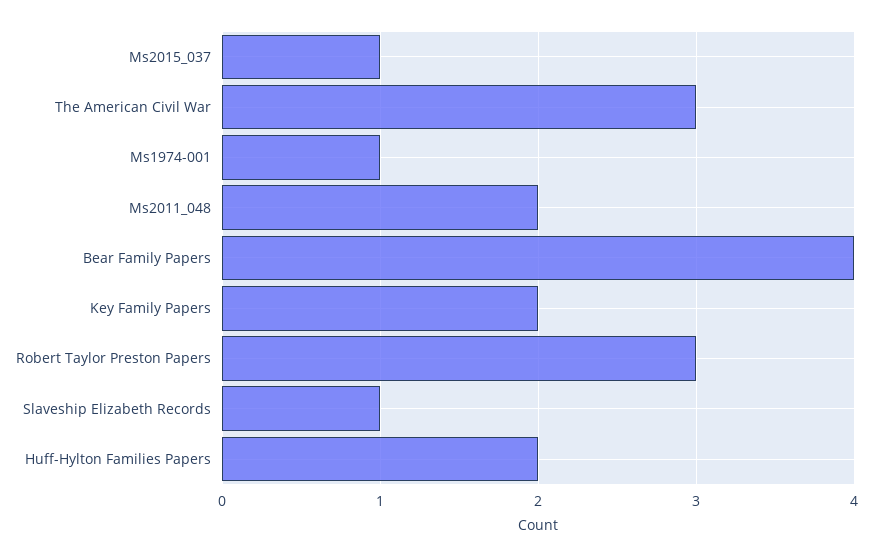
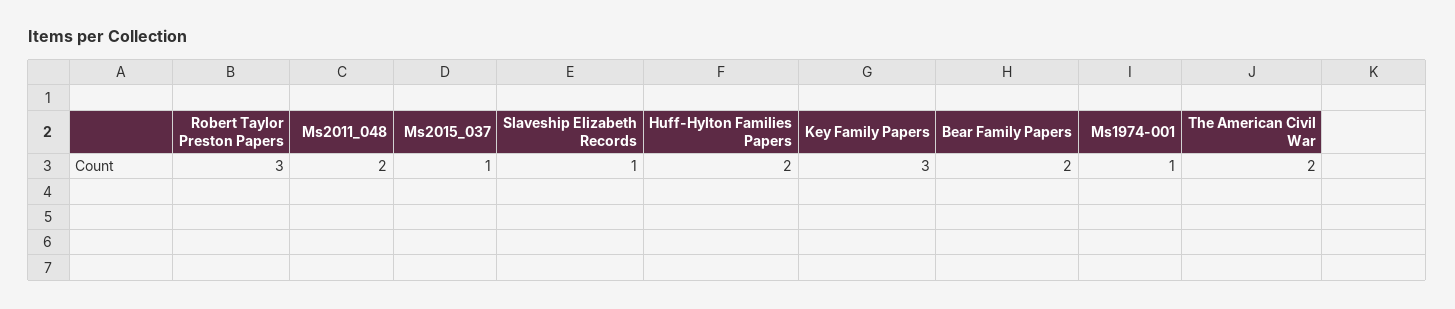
The American Civil War: 3 -> 2
Bear Family Papers: 4 -> 2
Key Family Papers: 2 -> 3

